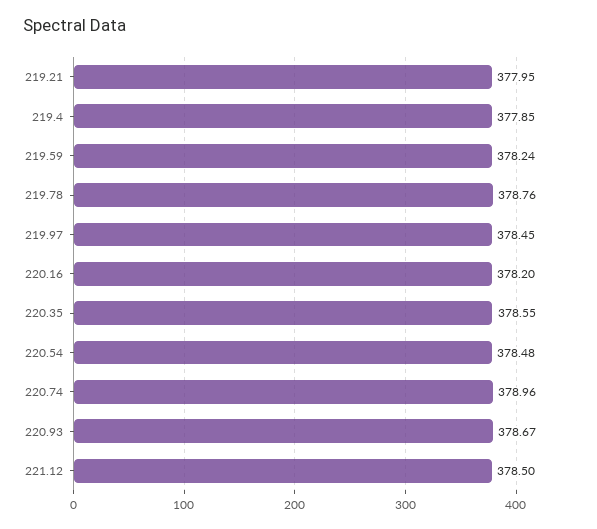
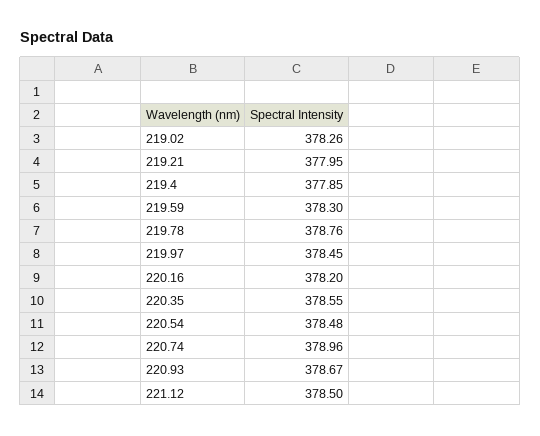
219.59: 378.24 -> 378.3
219.02: none -> 378.26

